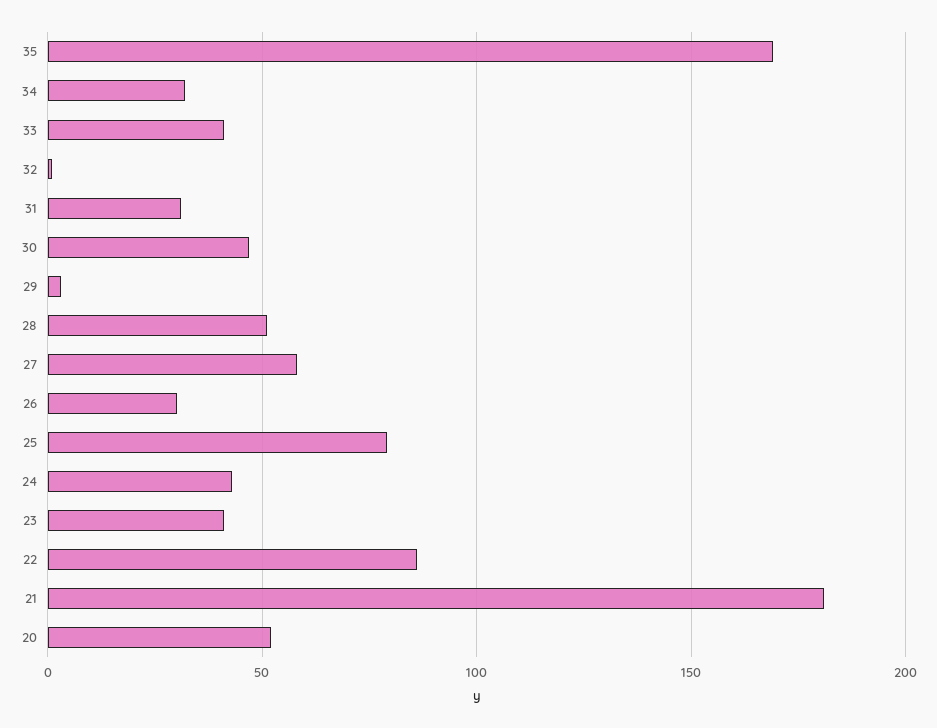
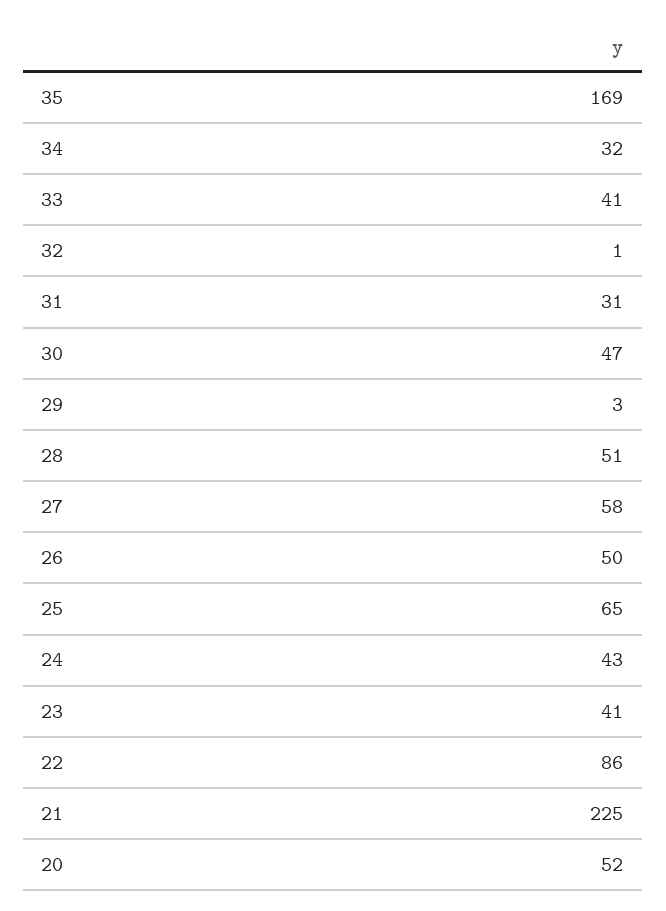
26: 30 -> 50
25: 80 -> 65
21: 180 -> 225

